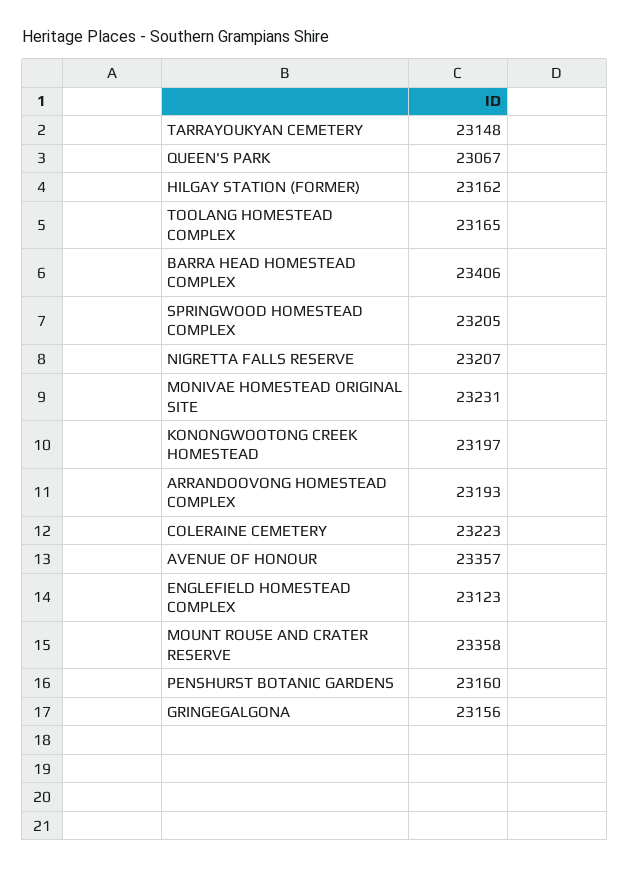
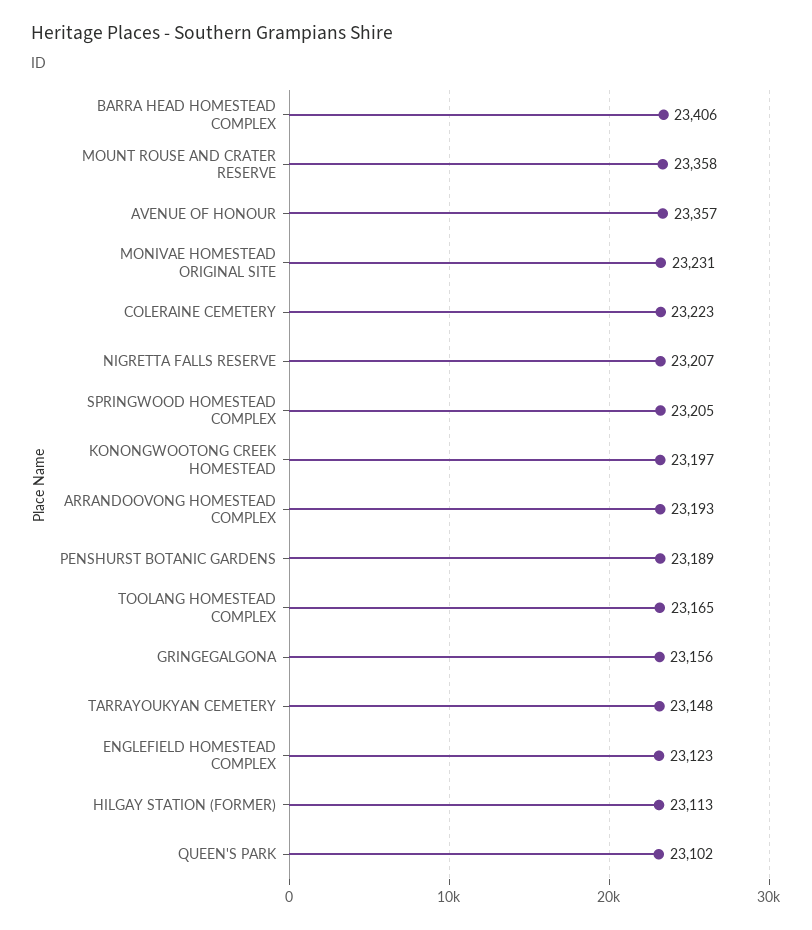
QUEEN'S PARK: 23067 -> 23102
HILGAY STATION (FORMER): 23162 -> 23113
PENSHURST BOTANIC GARDENS: 23160 -> 23189

